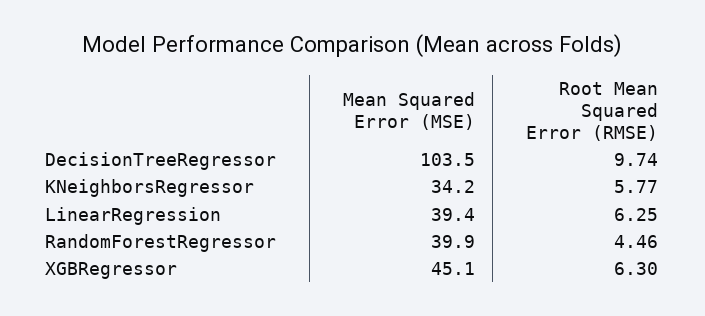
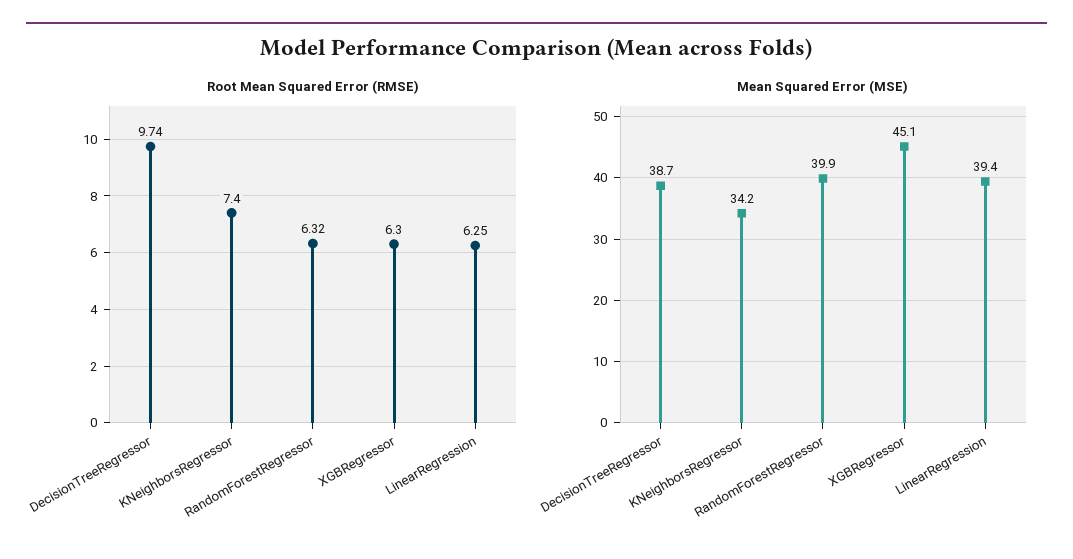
Mean Squared Error (MSE), DecisionTreeRegressor: 103.5 -> 38.7
Root Mean Squared Error (RMSE), KNeighborsRegressor: 5.77 -> 7.4
Root Mean Squared Error (RMSE), RandomForestRegressor: 4.46 -> 6.32

